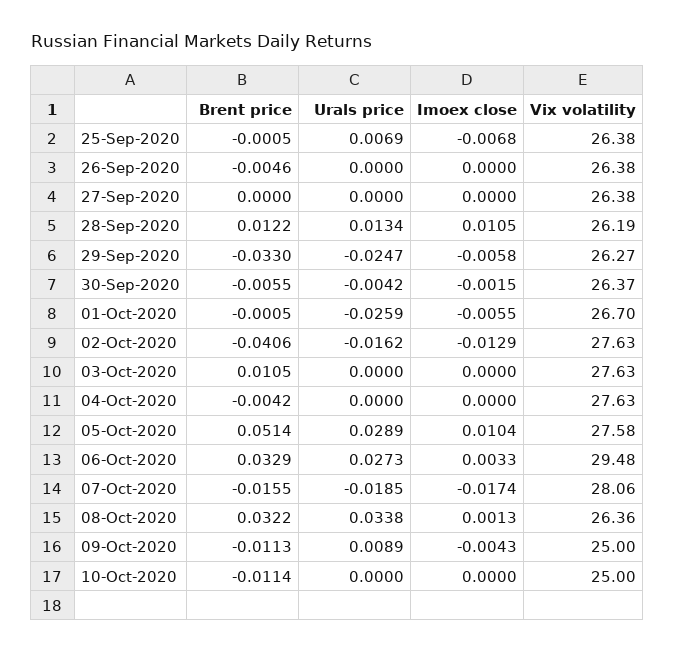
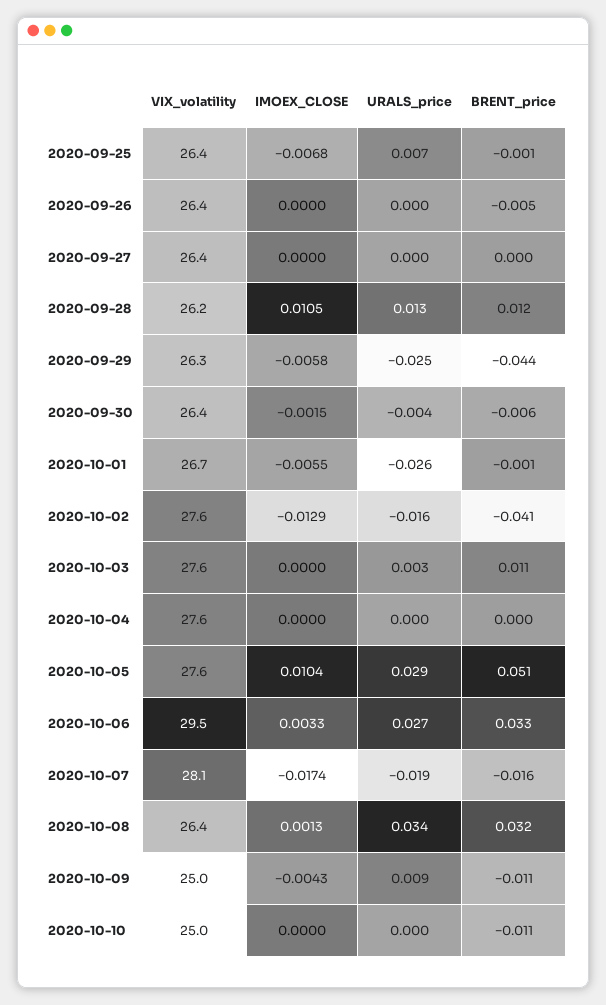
Brent price, 29-Sep-2020: -0.033 -> -0.044
Urals price, 03-Oct-2020: 0 -> 0.003
Brent price, 04-Oct-2020: -0.0042 -> 0

